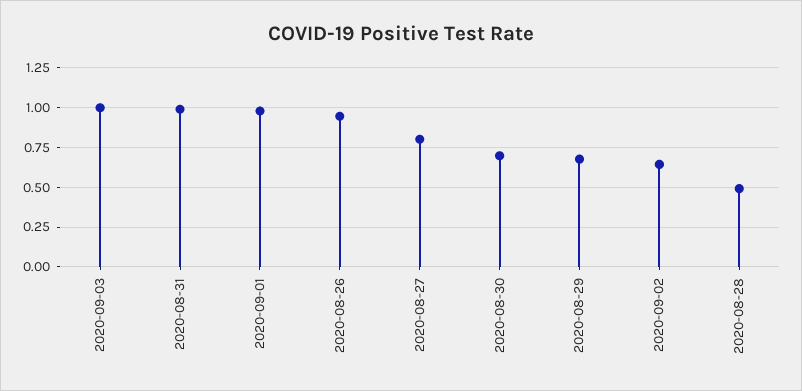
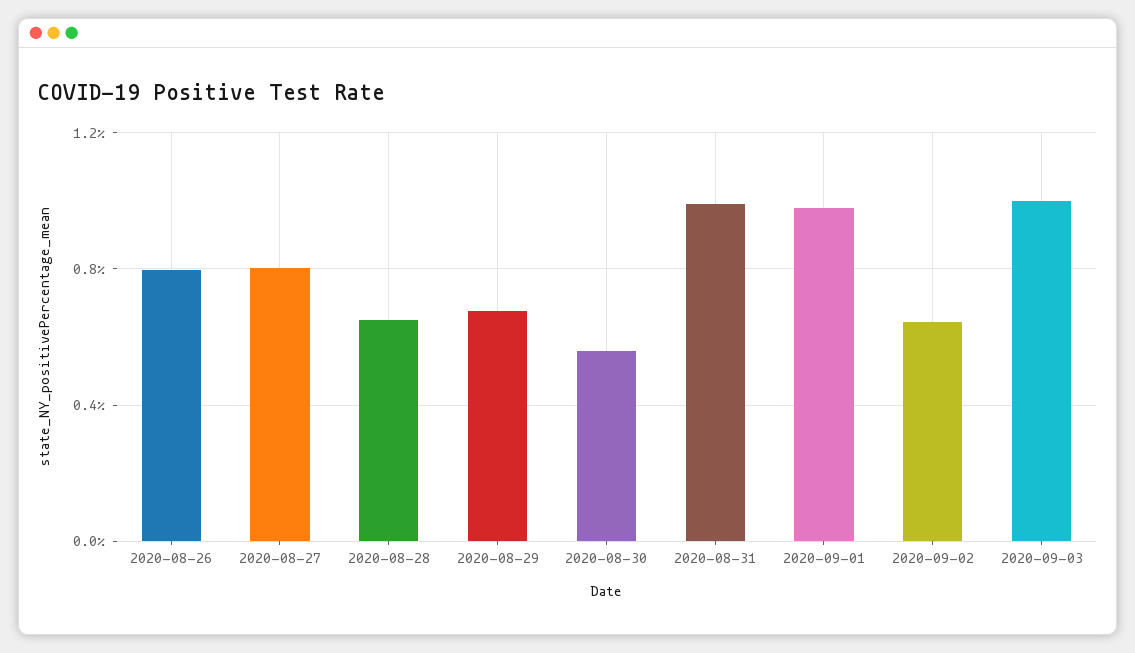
2020-08-26: 0.95 -> 0.8
2020-08-30: 0.7 -> 0.55
2020-08-28: 0.5 -> 0.65

